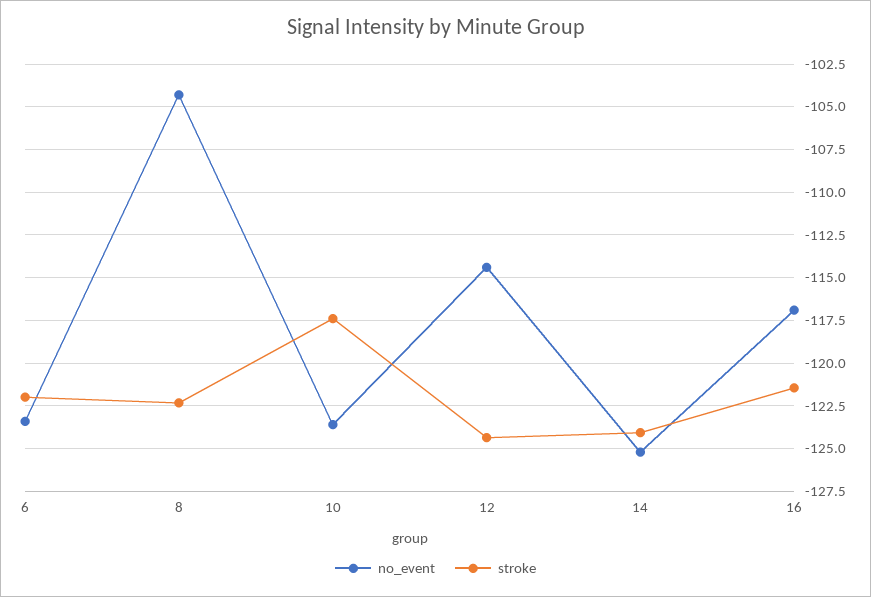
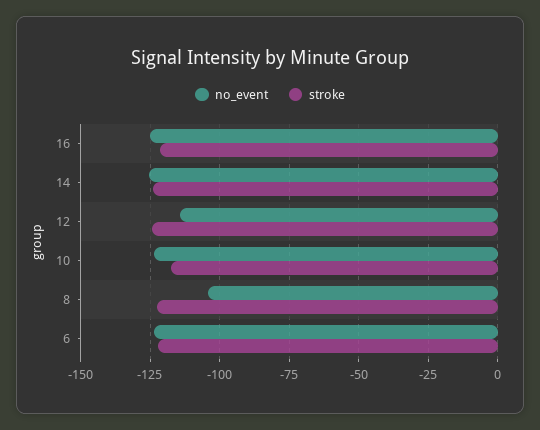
no_event, 16: -117 -> -125

